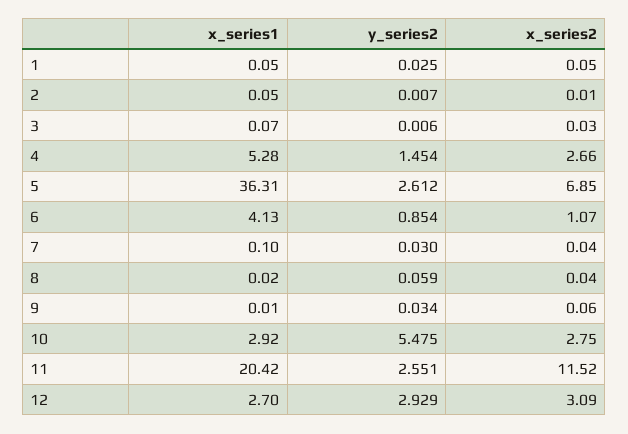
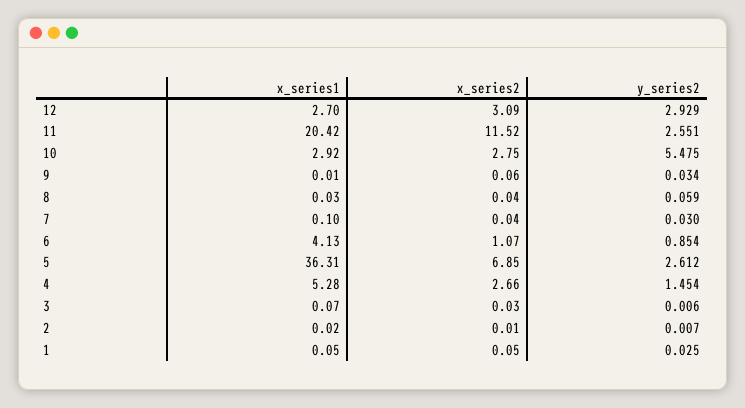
x_series1, 2: 0.05 -> 0.02
x_series1, 8: 0.02 -> 0.03

